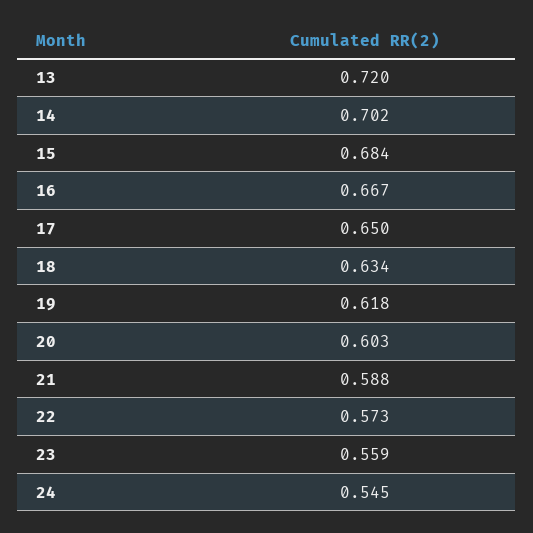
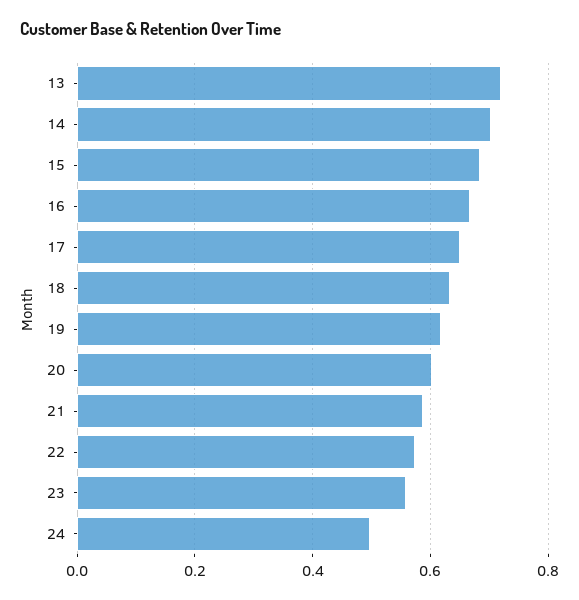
24: 0.545 -> 0.5

